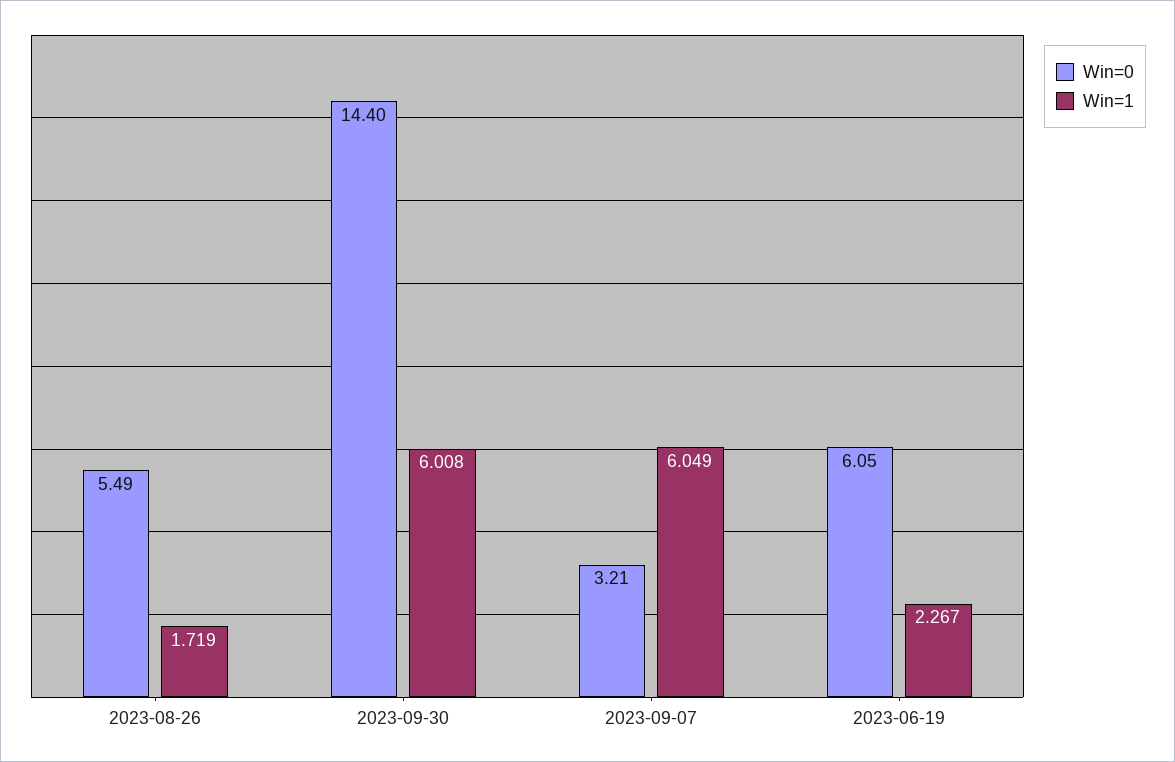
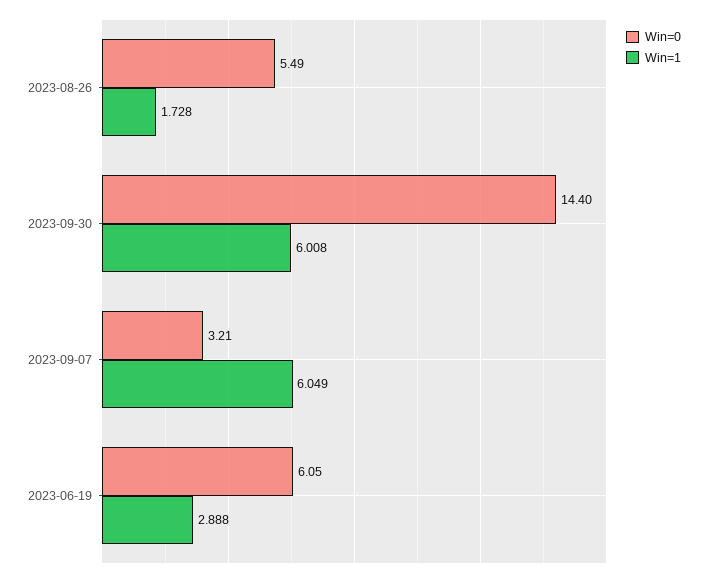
Win=1, 2023-08-26: 1.719 -> 1.728
Win=1, 2023-06-19: 2.267 -> 2.888

